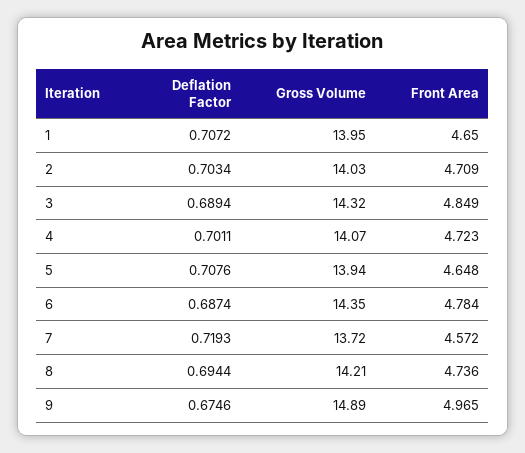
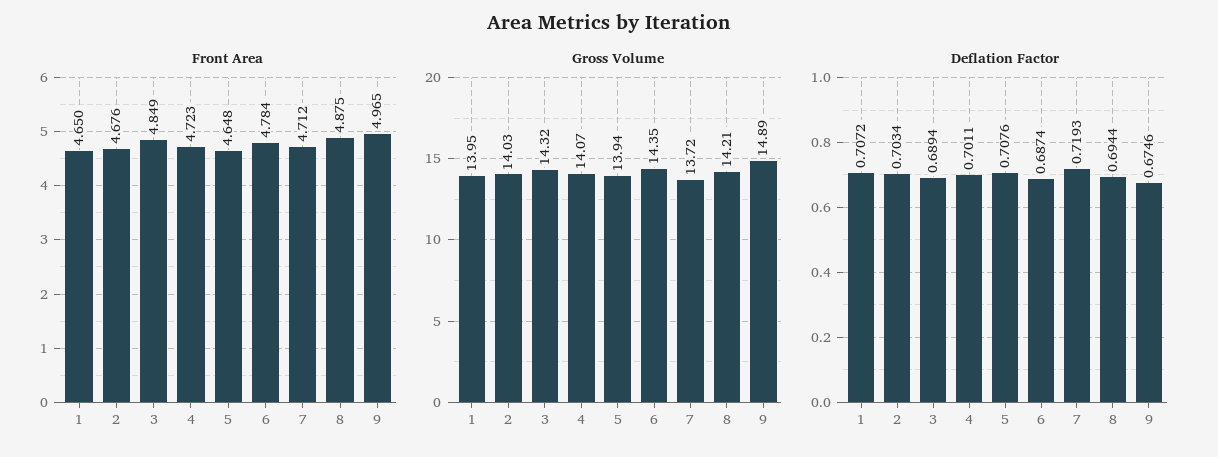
Front Area, 2: 4.709 -> 4.676
Front Area, 7: 4.572 -> 4.712
Front Area, 8: 4.736 -> 4.875

